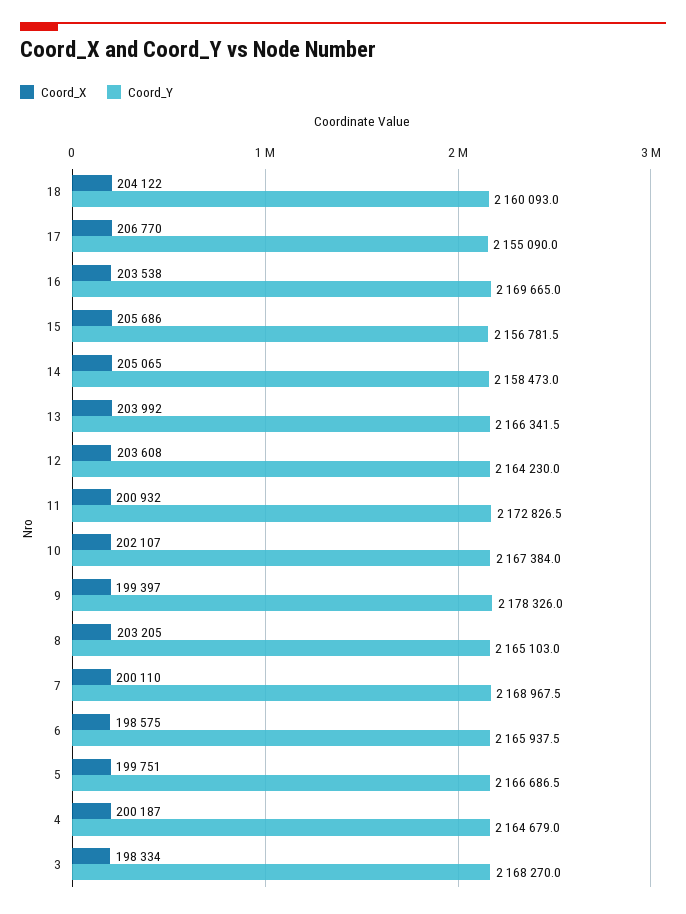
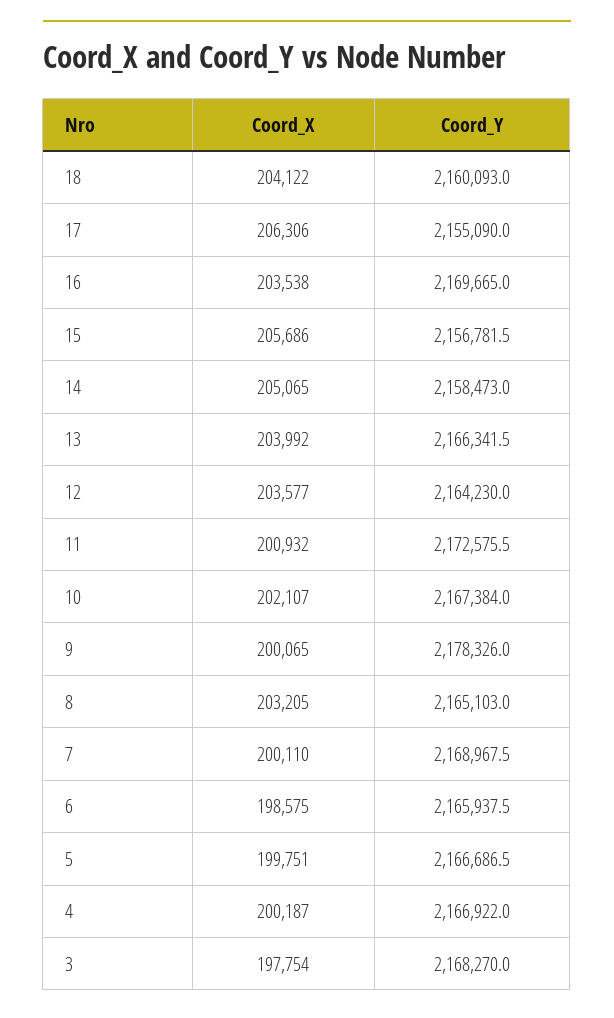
Coord_X, 17: 206770 -> 206306
Coord_X, 12: 203608 -> 203577
Coord_Y, 11: 2172826.5 -> 2172575.5
Coord_X, 9: 199397 -> 200065
Coord_Y, 4: 2164679 -> 2166922
Coord_X, 3: 198334 -> 197754

